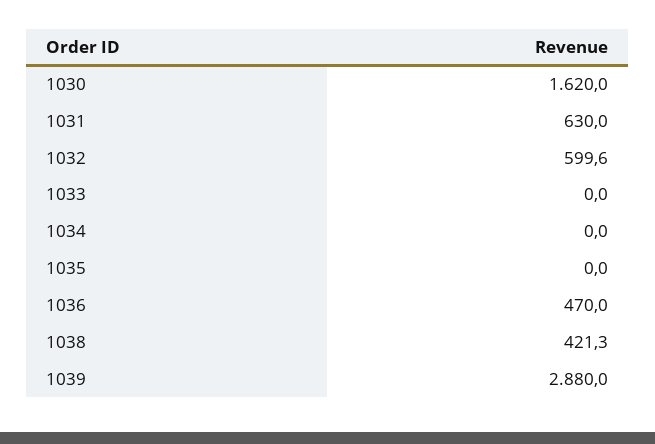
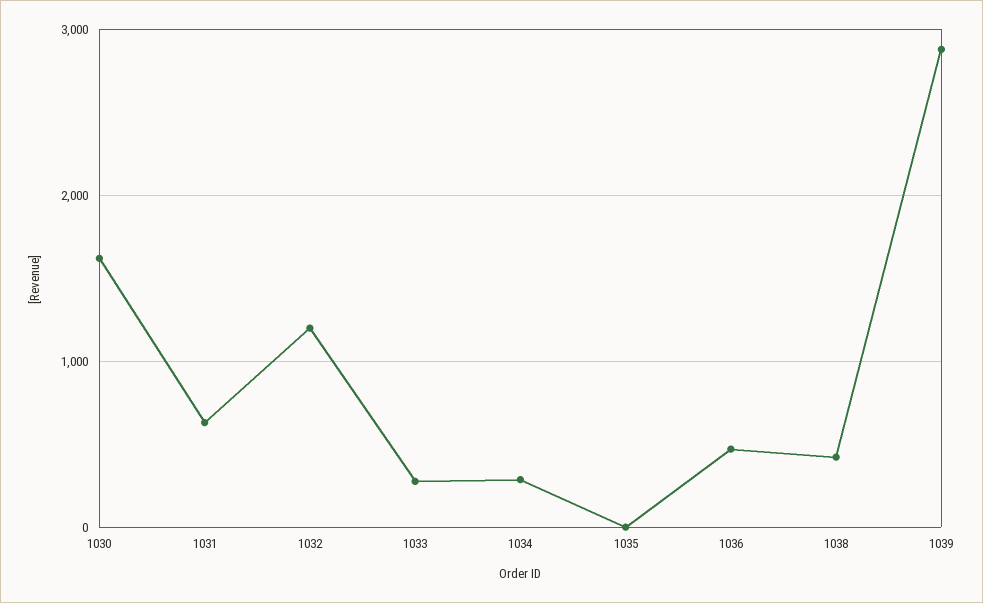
1032: 599.6 -> 1200
1033: 0 -> 300
1034: 0 -> 300

